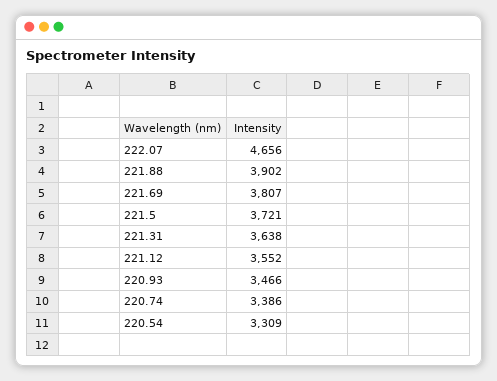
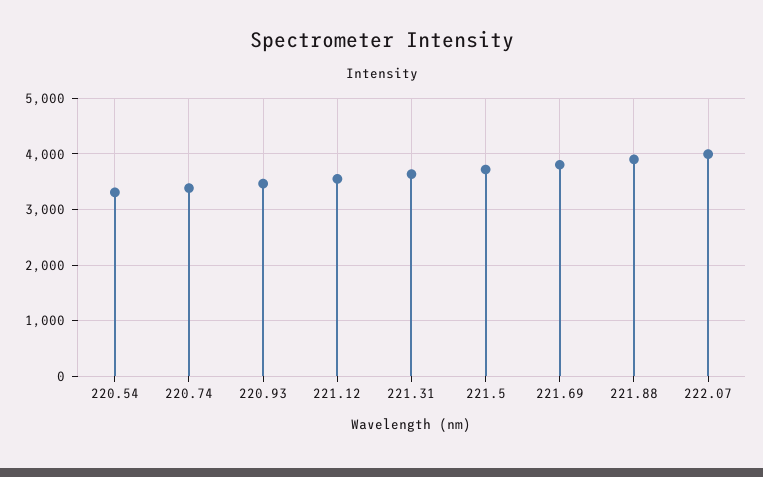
222.07: 4656 -> 4000

